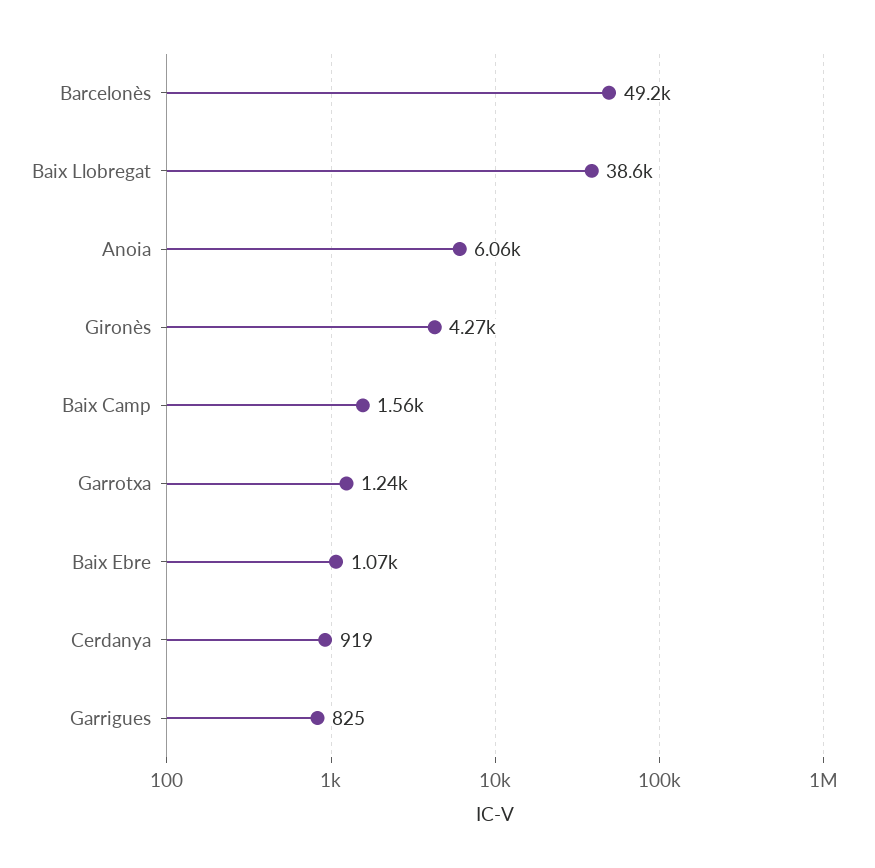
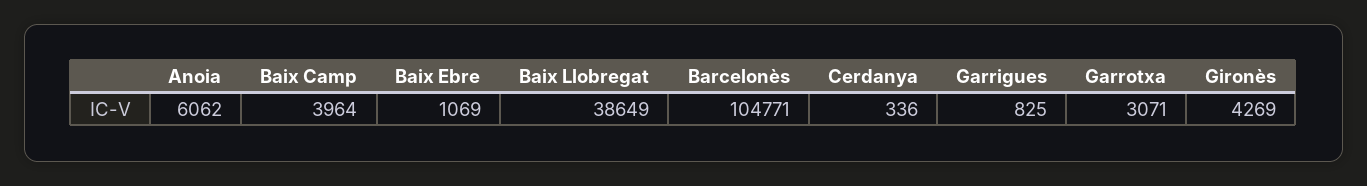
Barcelonès: 49200 -> 104771
Baix Camp: 1560 -> 3964
Garrotxa: 1240 -> 3071
Cerdanya: 919 -> 336

